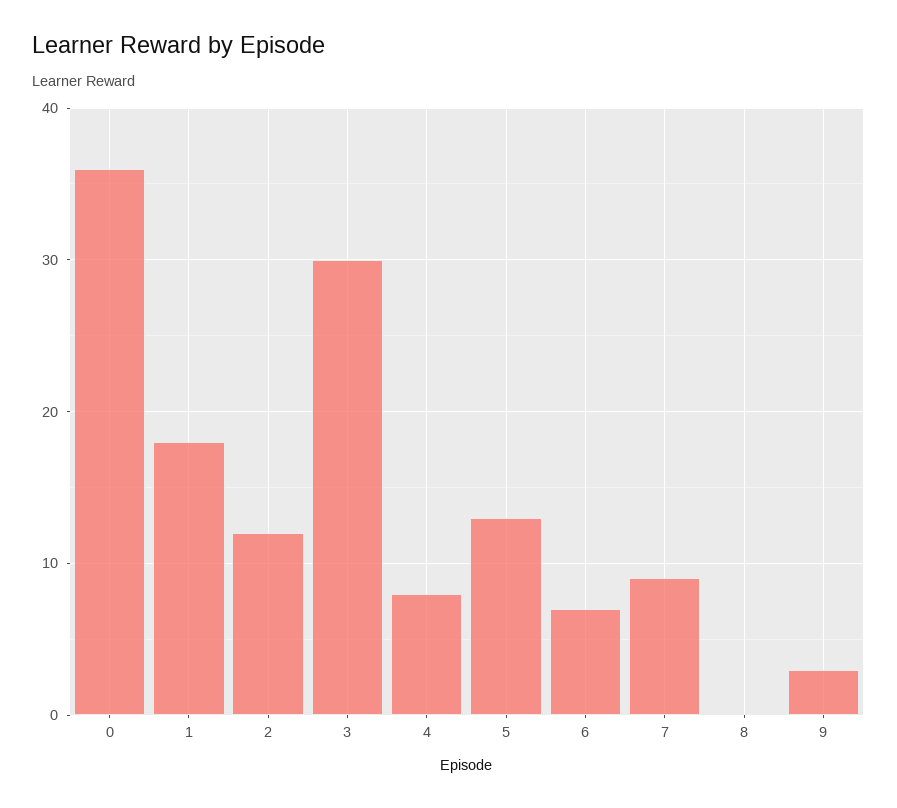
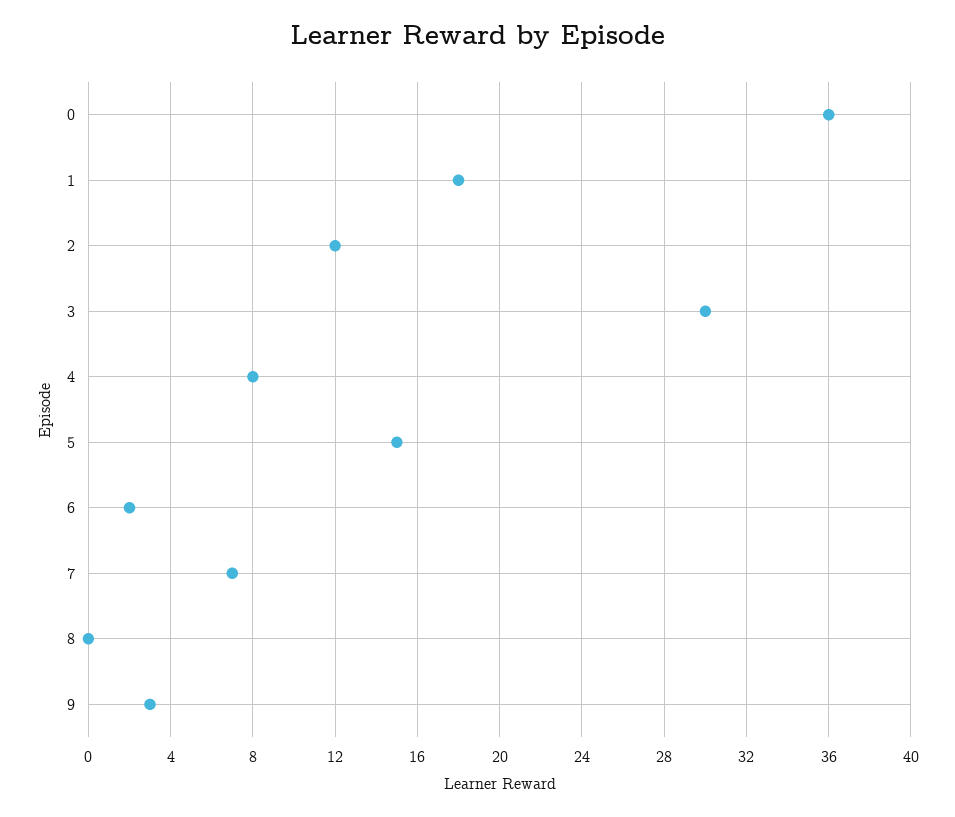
5: 13 -> 15
6: 7 -> 2
7: 9 -> 7

